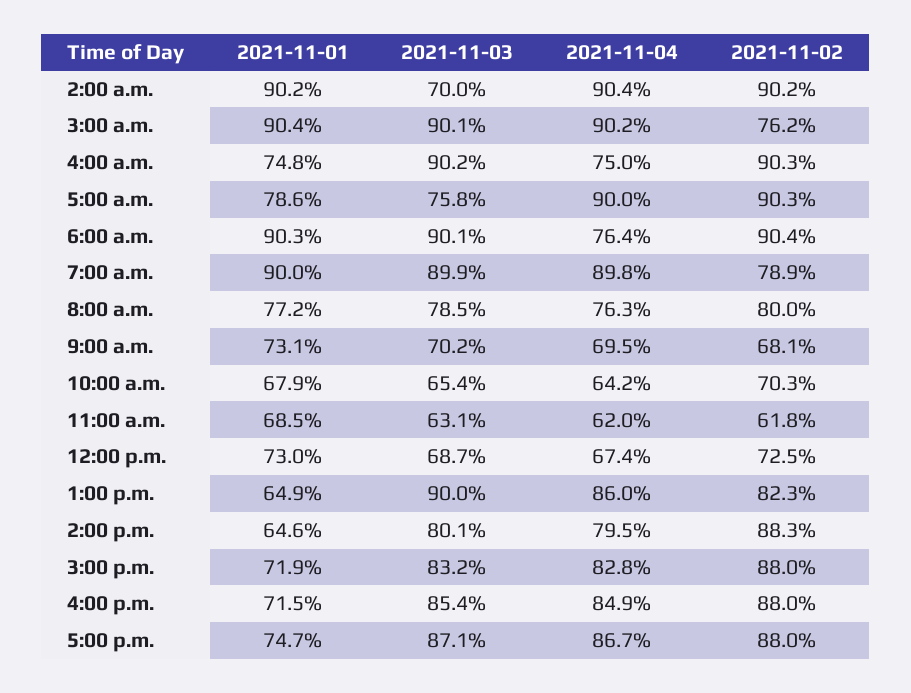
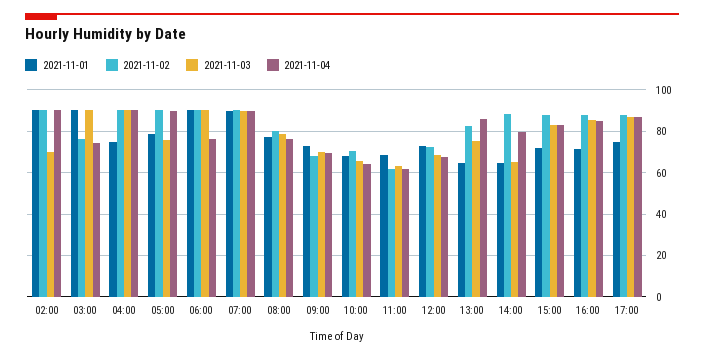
2021-11-04, 3:00 a.m.: 90.2 -> 75
2021-11-04, 4:00 a.m.: 75 -> 90
2021-11-02, 7:00 a.m.: 78.9 -> 90
2021-11-03, 1:00 p.m.: 90 -> 75
2021-11-03, 2:00 p.m.: 80.1 -> 65

